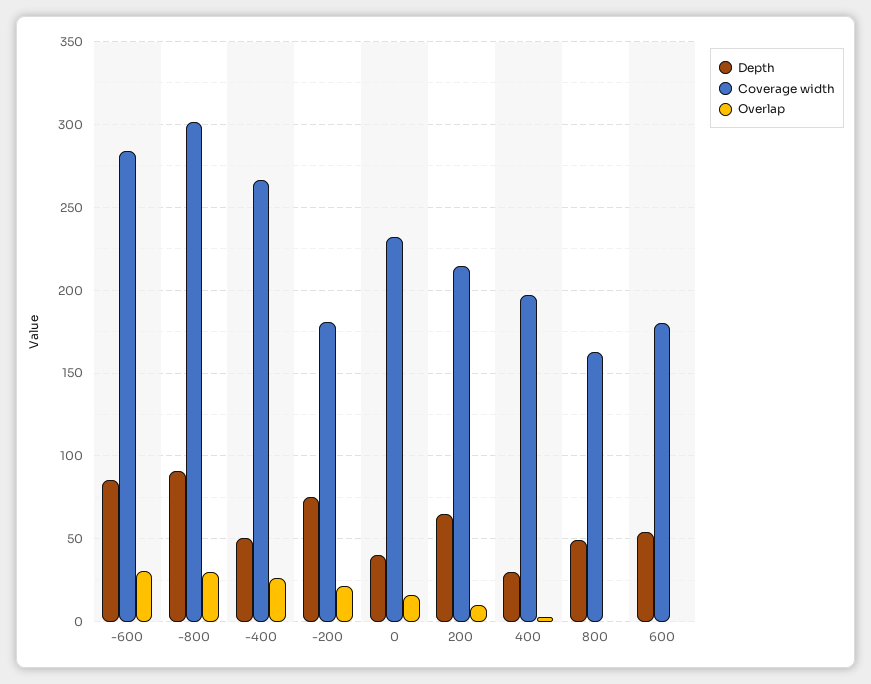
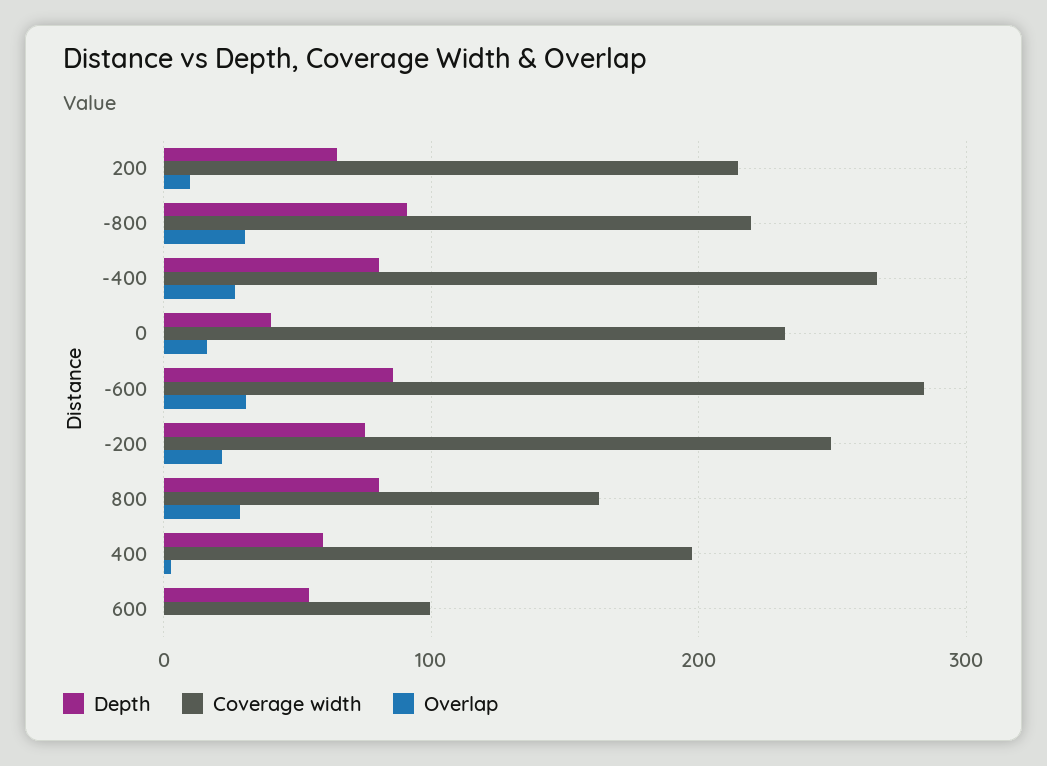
Coverage width, -800: 300 -> 220
Depth, -400: 50 -> 80
Coverage width, -200: 180 -> 250
Depth, 400: 30 -> 60
Depth, 800: 50 -> 80
Overlap, 800: 0 -> 30
Coverage width, 600: 180 -> 100

